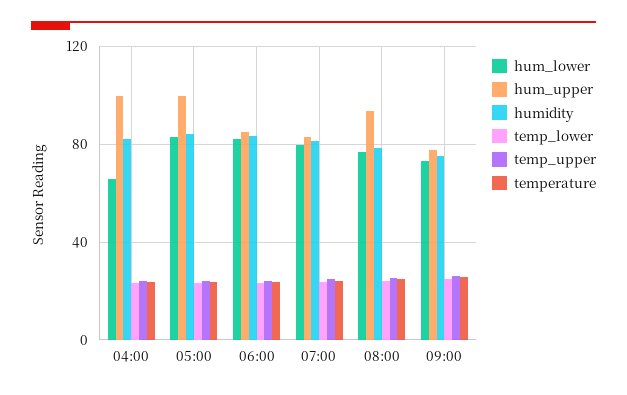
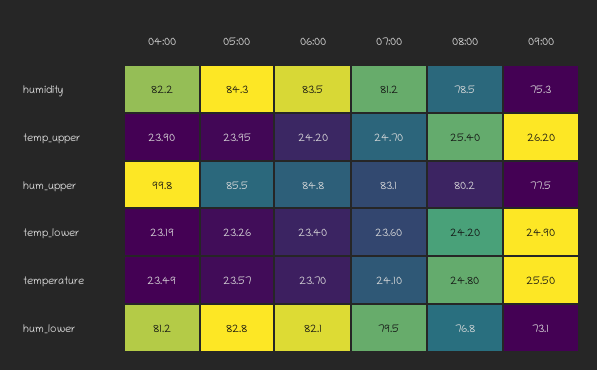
hum_lower, 04:00: 65 -> 81.2
hum_upper, 05:00: 100 -> 85.5
hum_upper, 08:00: 95 -> 80.2

